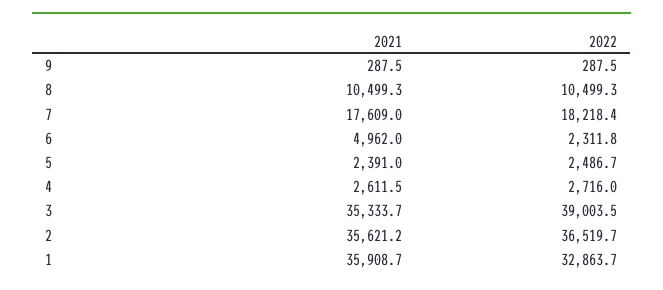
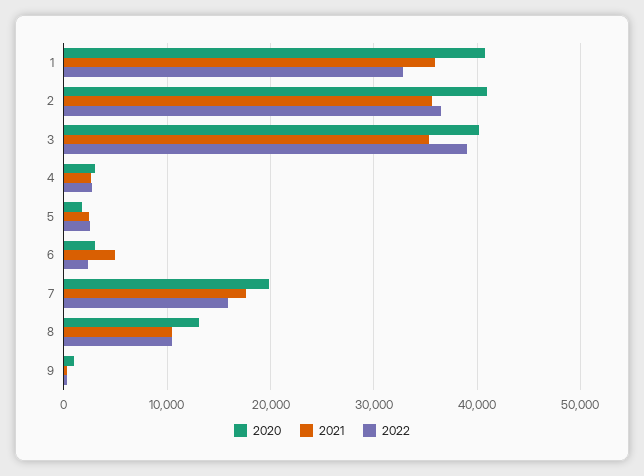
2022, 7: 18218.4 -> 16000
2020, 1: none -> 41000
2020, 2: none -> 41000
2020, 3: none -> 40000
2020, 4: none -> 3000
2020, 5: none -> 2000
2020, 6: none -> 3000
2020, 7: none -> 20000
2020, 8: none -> 13000
2020, 9: none -> 1000

